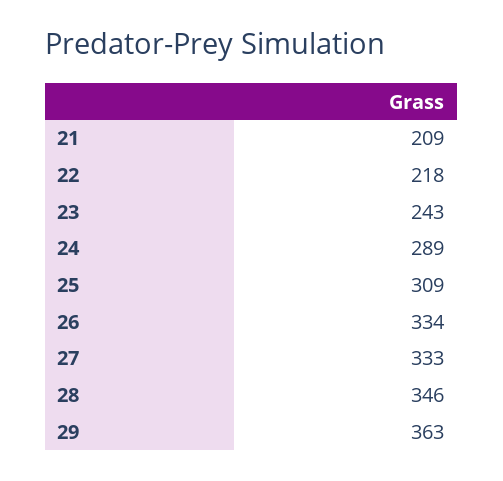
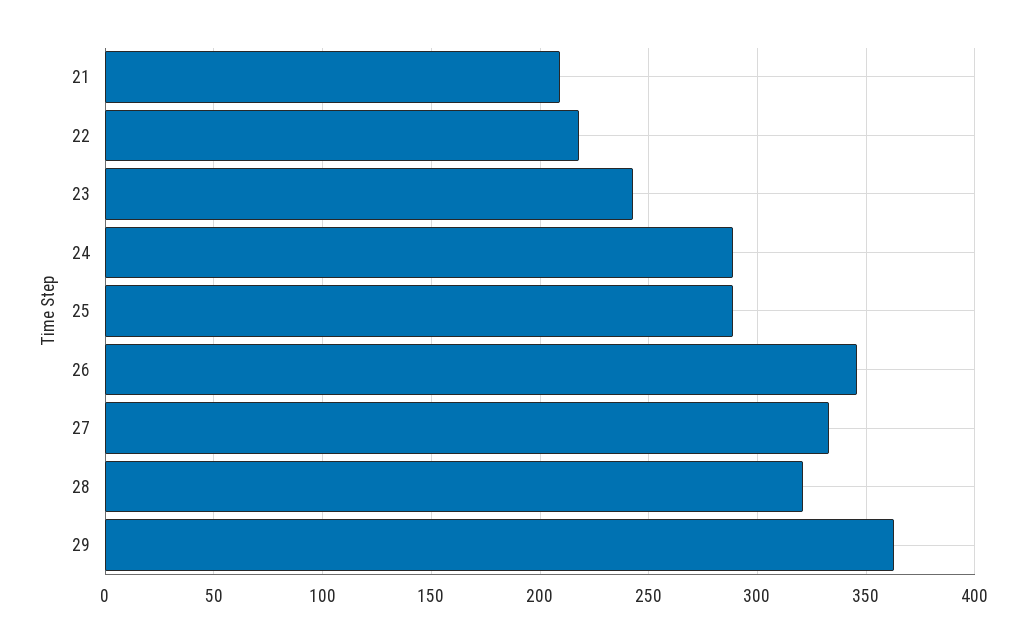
25: 309 -> 290
26: 334 -> 345
28: 346 -> 320

